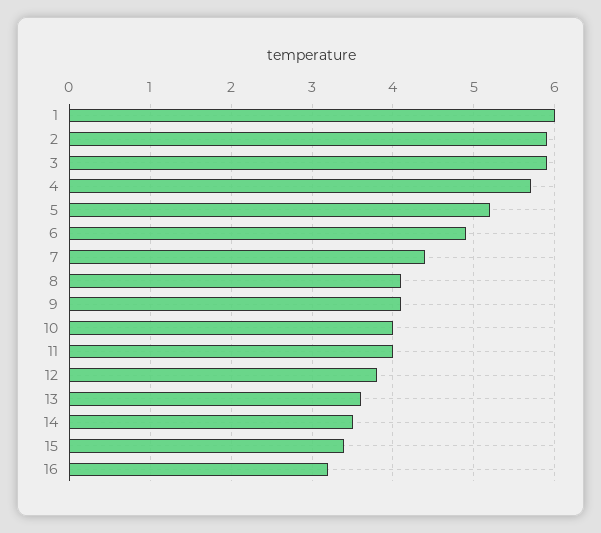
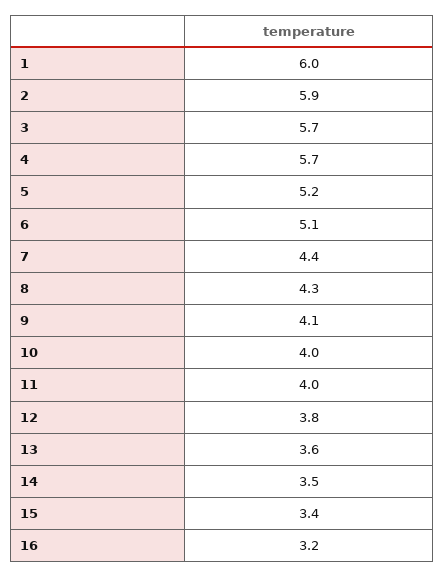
3: 5.9 -> 5.7
6: 4.9 -> 5.1
8: 4.1 -> 4.3

